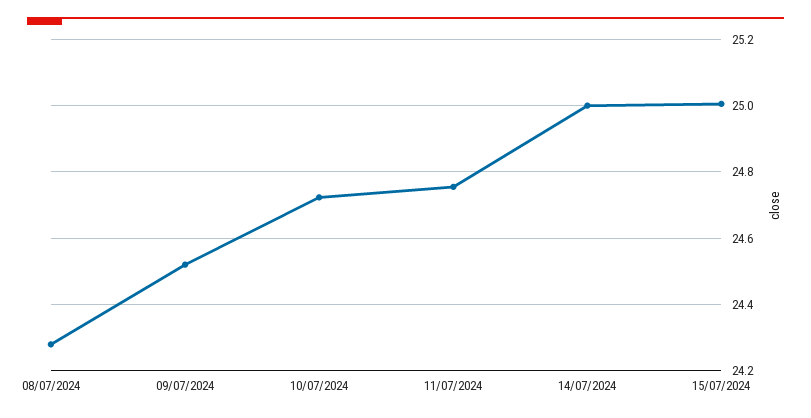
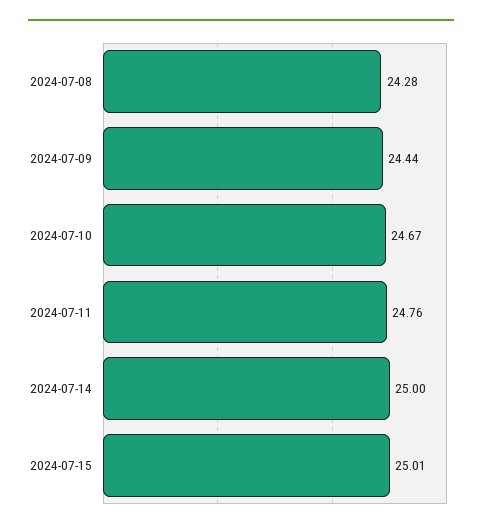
09/07/2024: 24.52 -> 24.44
10/07/2024: 24.72 -> 24.67

